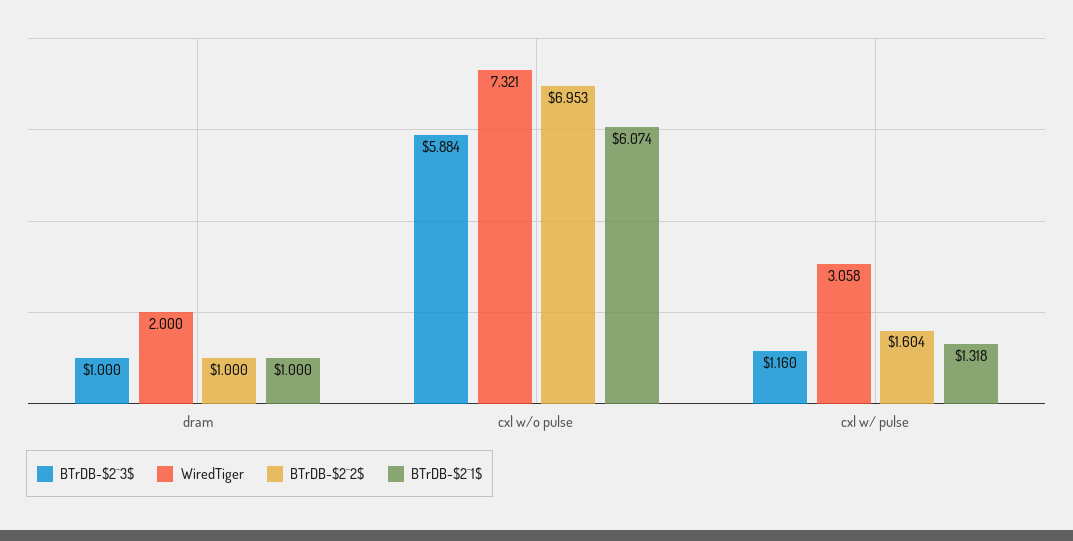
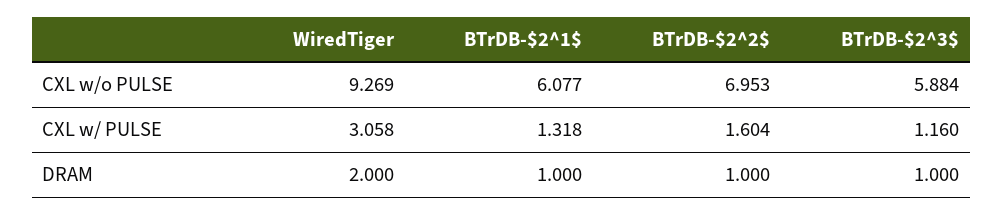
WiredTiger, cxl w/o pulse: 7.321 -> 9.269
BTrDB-$2^1$, cxl w/o pulse: 6.074 -> 6.077

